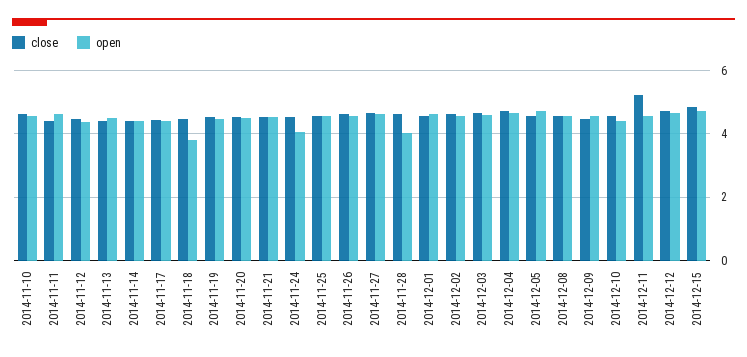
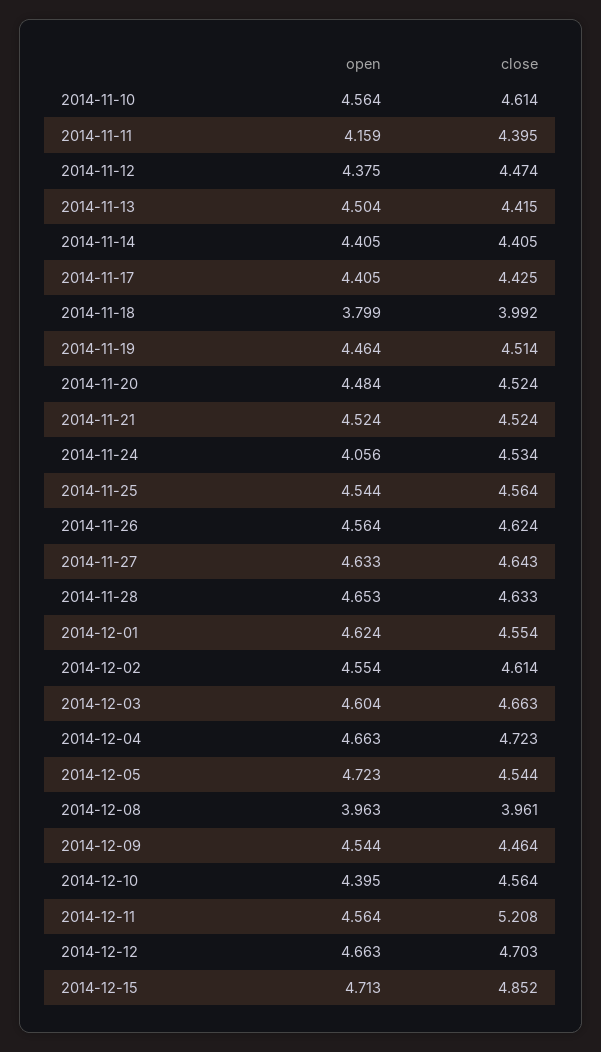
open, 2014-11-11: 4.6 -> 4.159
close, 2014-11-18: 4.4 -> 3.992
open, 2014-11-28: 4 -> 4.653
close, 2014-12-08: 4.6 -> 3.961
open, 2014-12-08: 4.6 -> 3.963

